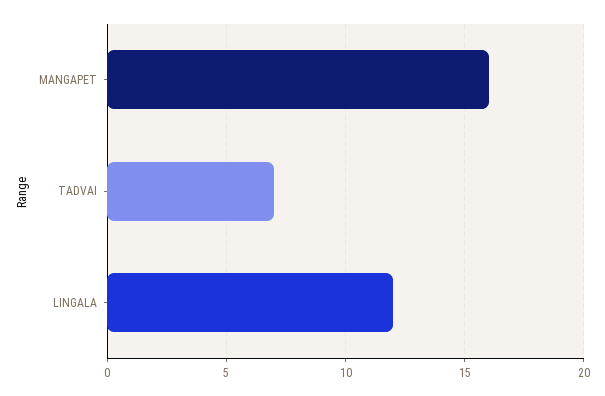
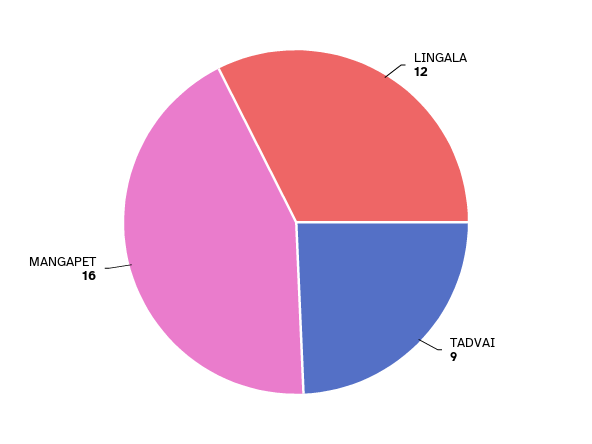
TADVAI: 7 -> 9

